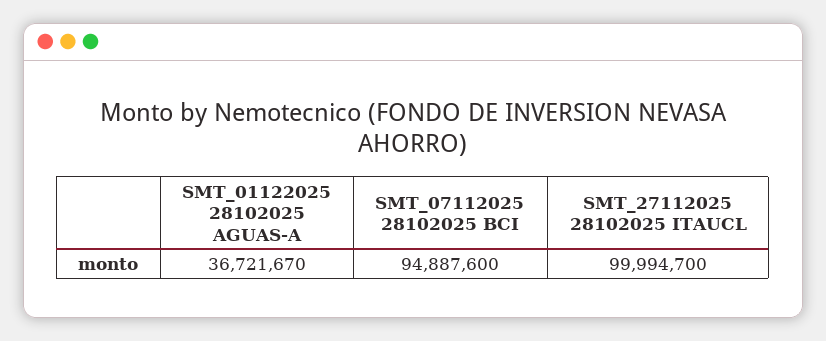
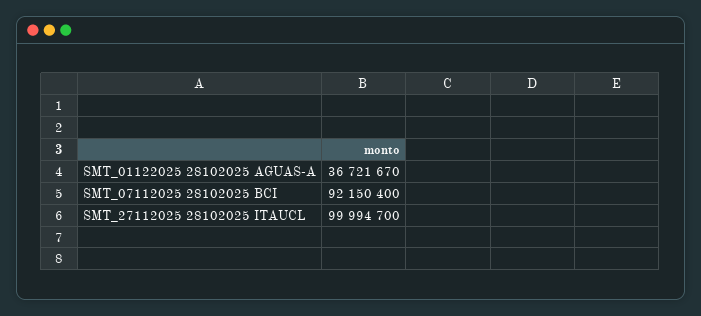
SMT_07112025 28102025 BCI: 94887600 -> 92150400

